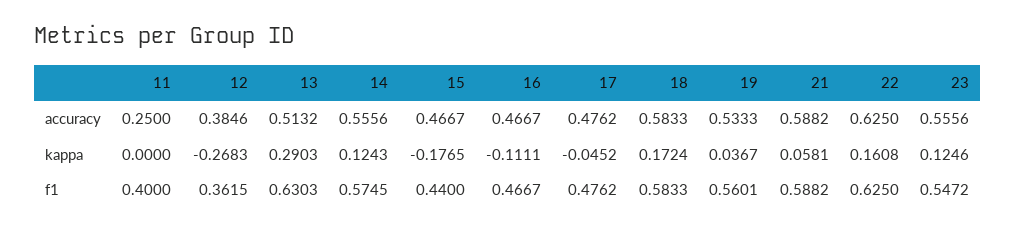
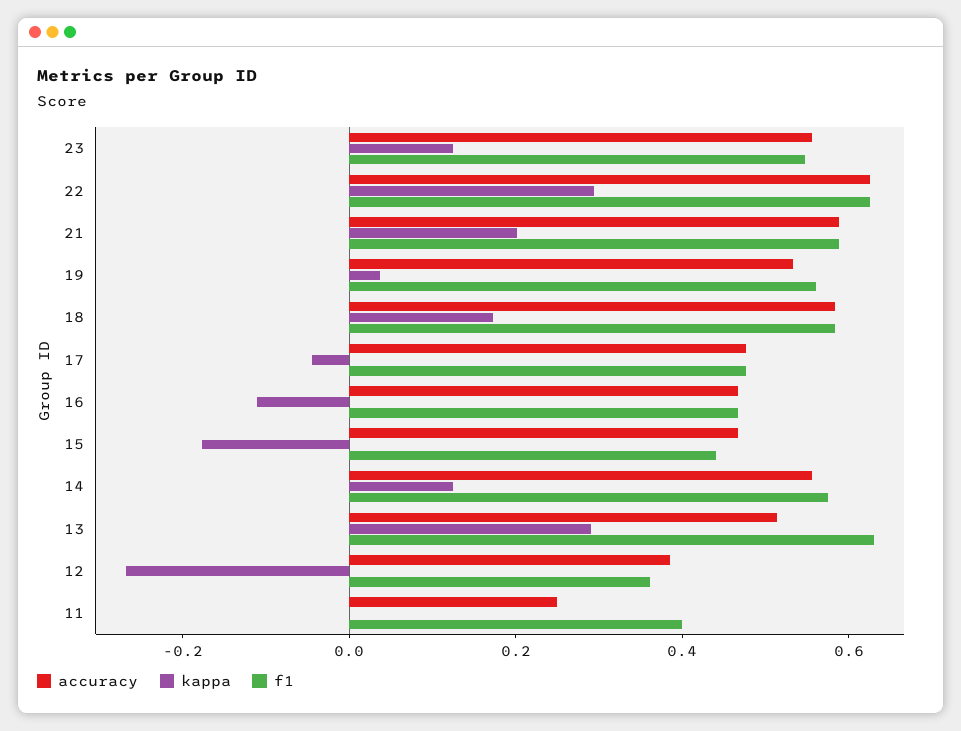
kappa, 21: 0.0581 -> 0.2
kappa, 22: 0.1608 -> 0.3

